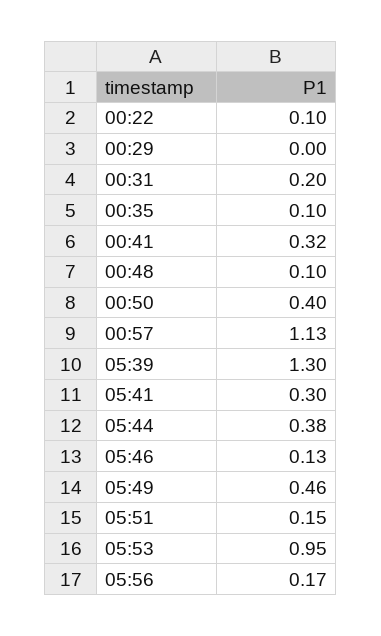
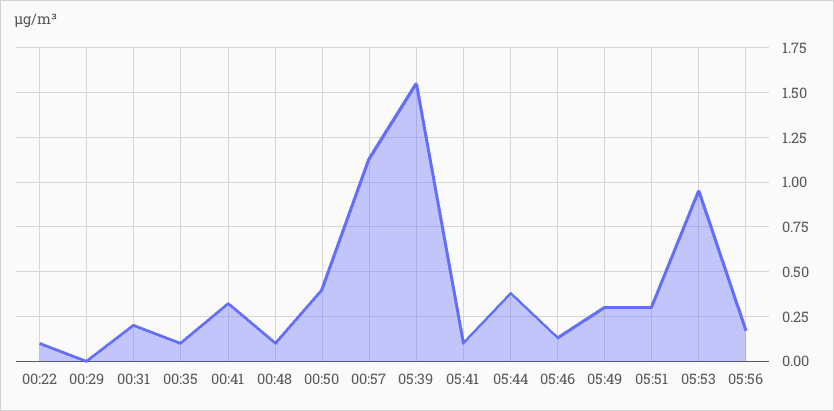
05:39: 1.3 -> 1.55
05:41: 0.3 -> 0.1
05:49: 0.46 -> 0.3
05:51: 0.15 -> 0.3

